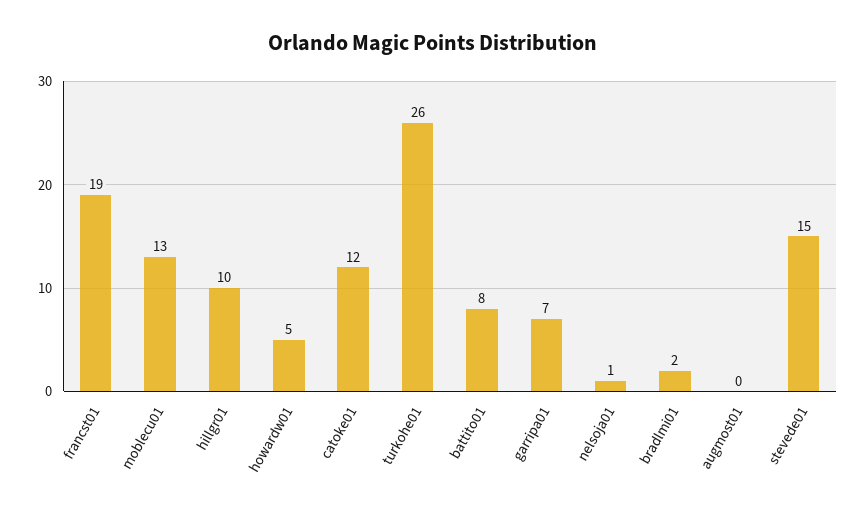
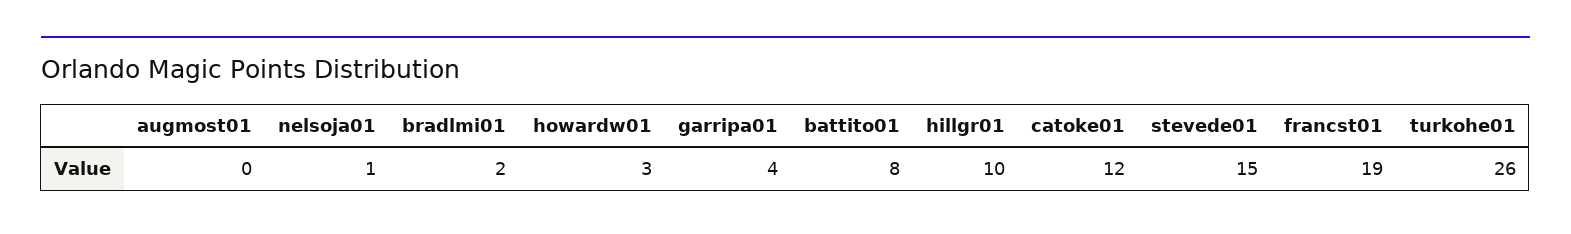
moblecu01: 13 -> none
howardw01: 5 -> 3
garripa01: 7 -> 4

